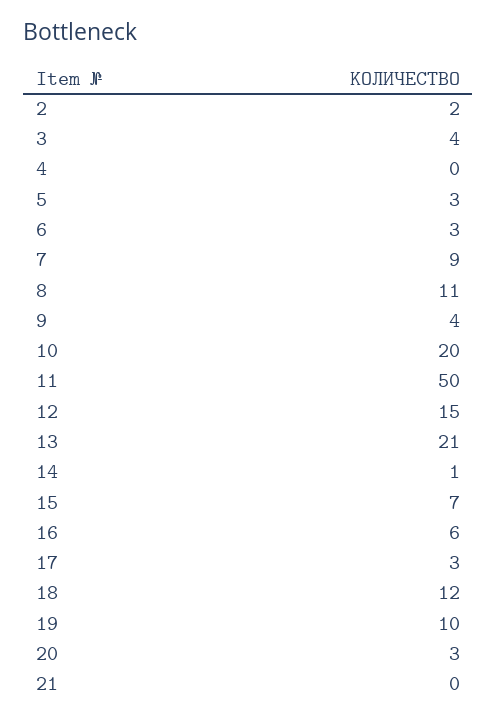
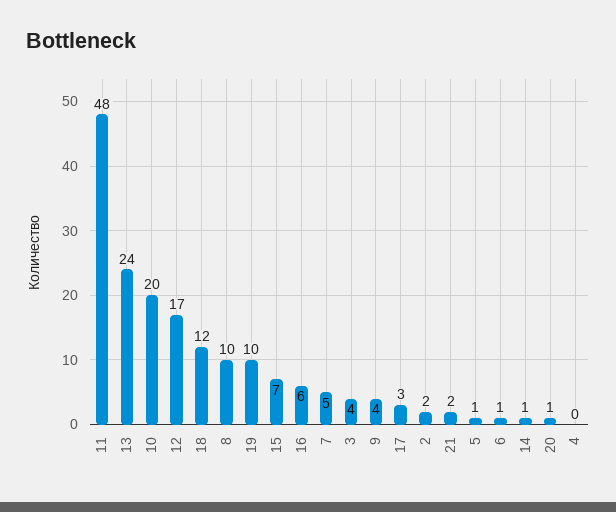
5: 3 -> 1
6: 3 -> 1
7: 9 -> 5
8: 11 -> 10
11: 50 -> 48
12: 15 -> 17
13: 21 -> 24
20: 3 -> 1
21: 0 -> 2

